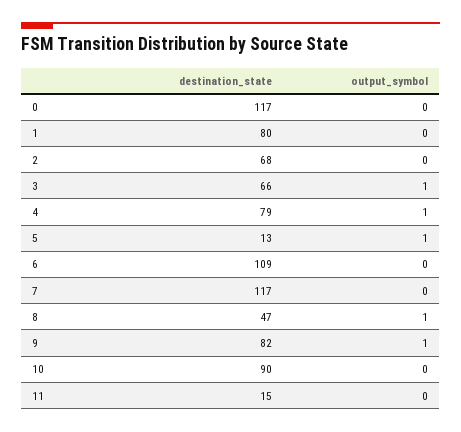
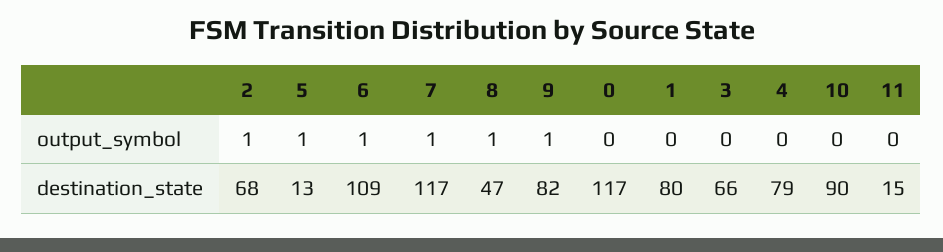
output_symbol, 2: 0 -> 1
output_symbol, 3: 1 -> 0
output_symbol, 4: 1 -> 0
output_symbol, 6: 0 -> 1
output_symbol, 7: 0 -> 1

